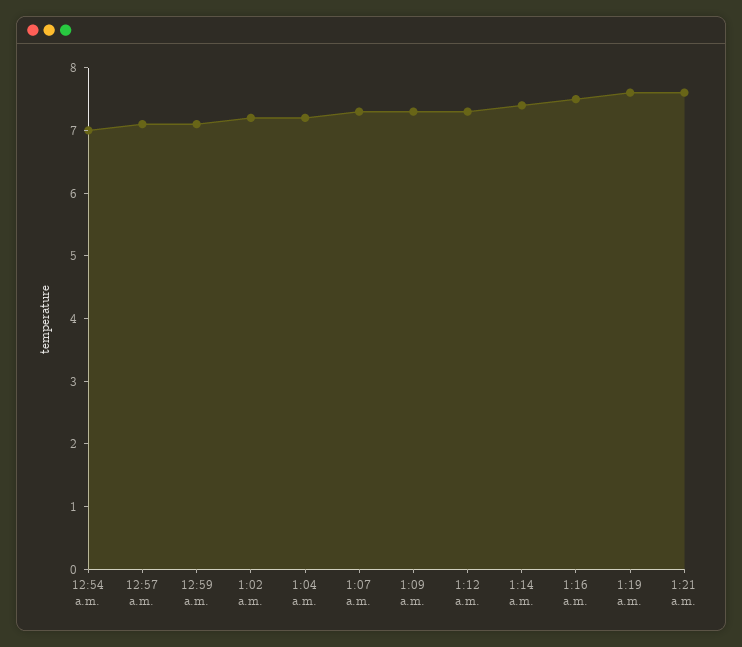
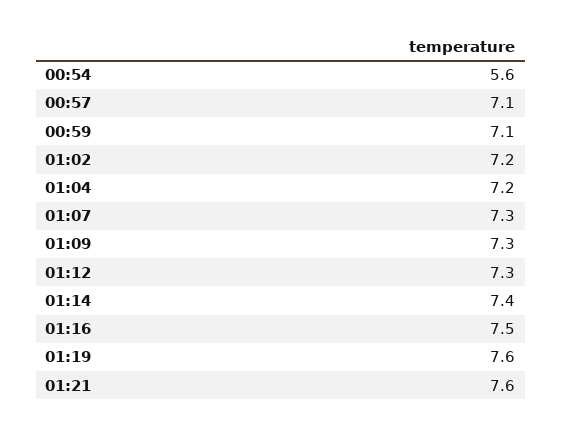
12:54 a.m.: 7 -> 5.6

